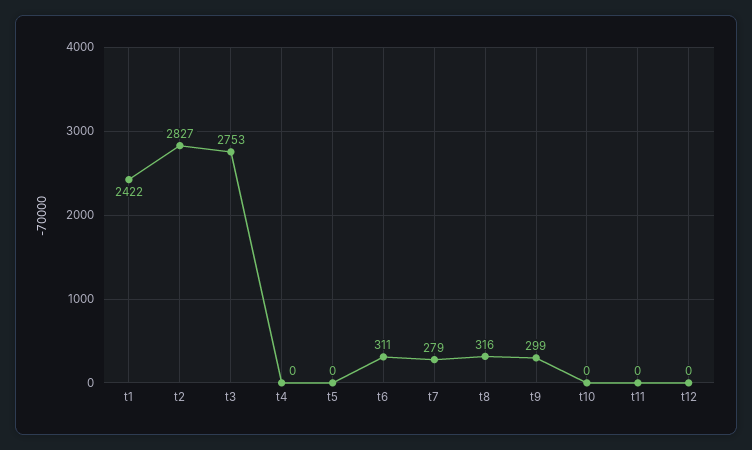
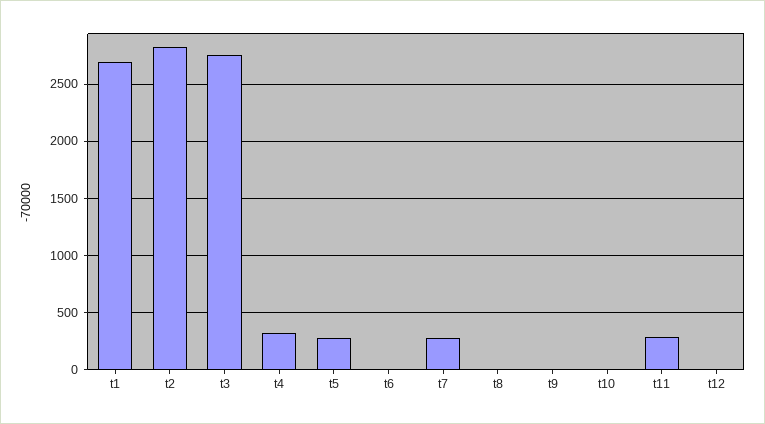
t1: 2422 -> 2700
t4: 0 -> 300
t5: 0 -> 300
t6: 311 -> 0
t8: 316 -> 0
t9: 299 -> 0
t11: 0 -> 300

